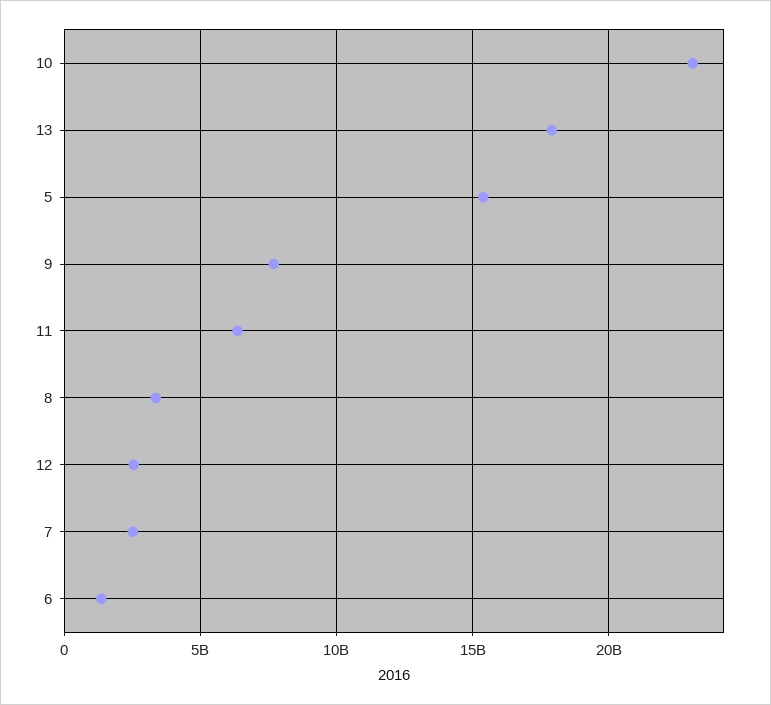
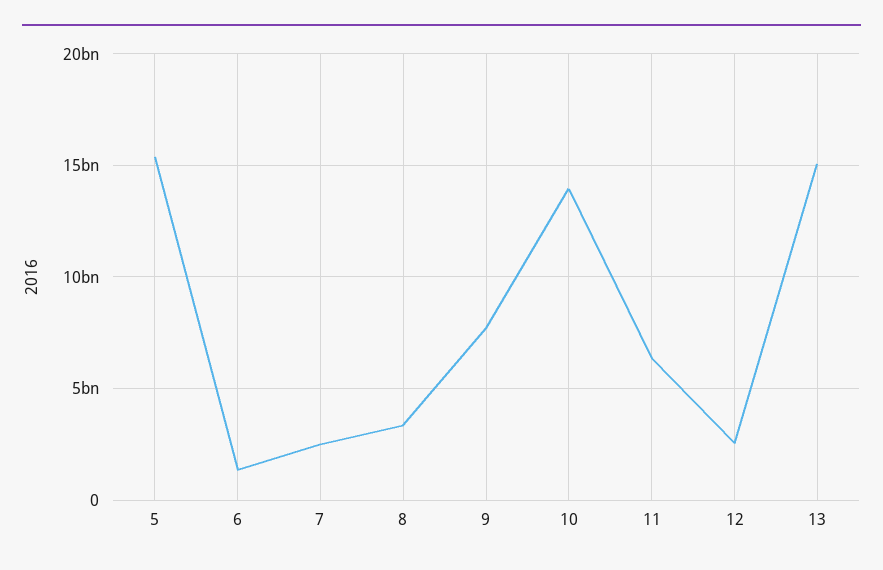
10: 23000000000 -> 14000000000
13: 18000000000 -> 15000000000

